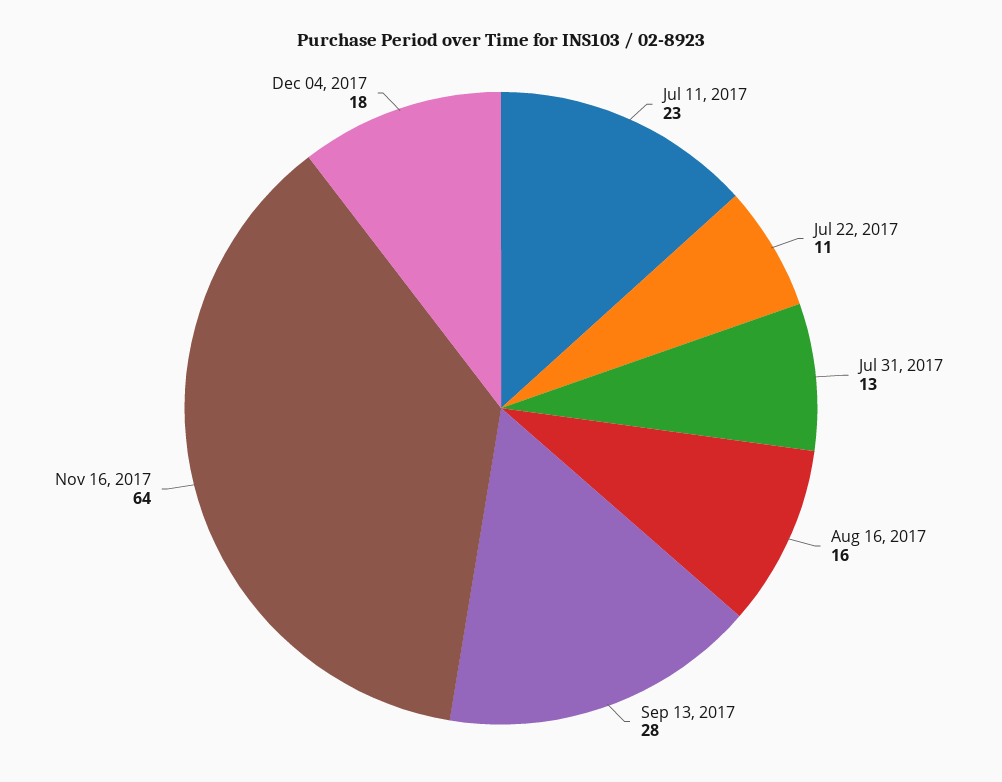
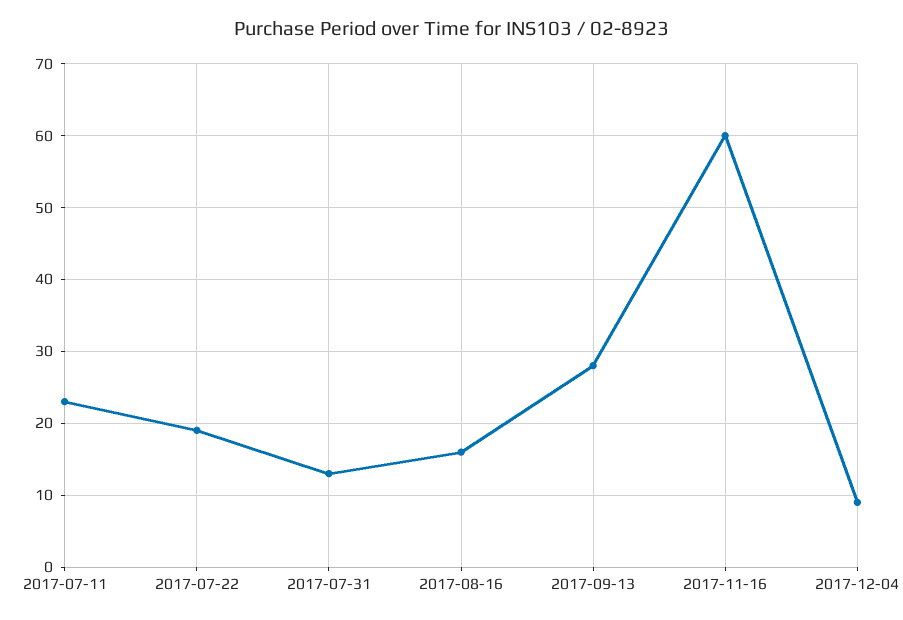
Jul 22, 2017: 11 -> 19
Nov 16, 2017: 64 -> 60
Dec 04, 2017: 18 -> 9

